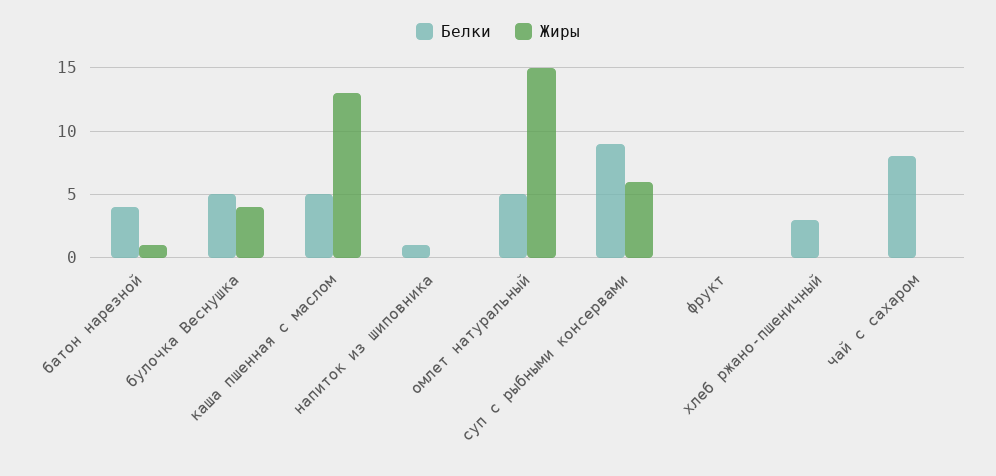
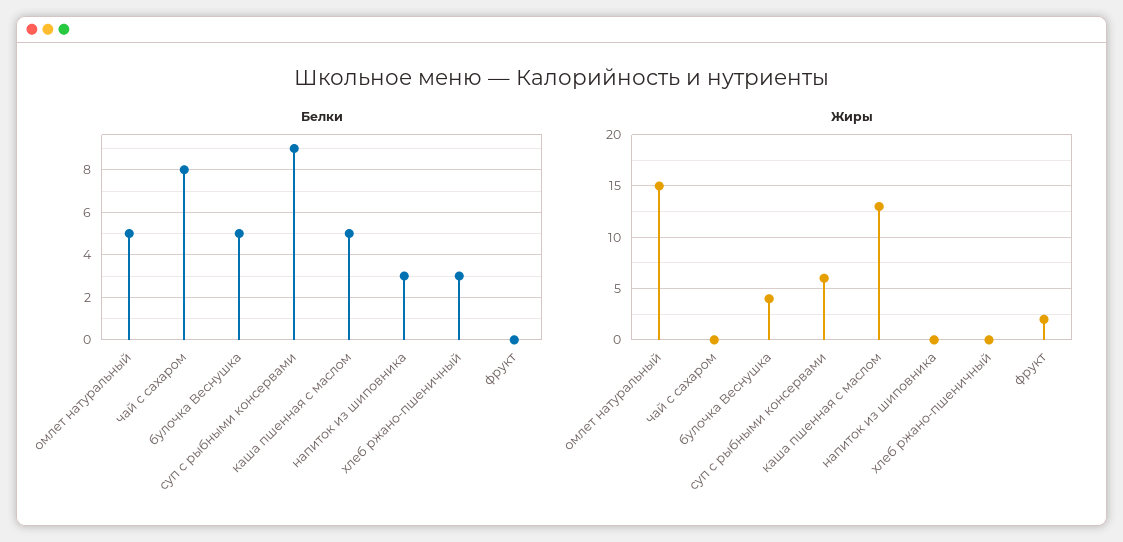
Белки, батон нарезной: 4 -> none
Жиры, батон нарезной: 1 -> none
Белки, напиток из шиповника: 1 -> 3
Жиры, фрукт: 0 -> 2

